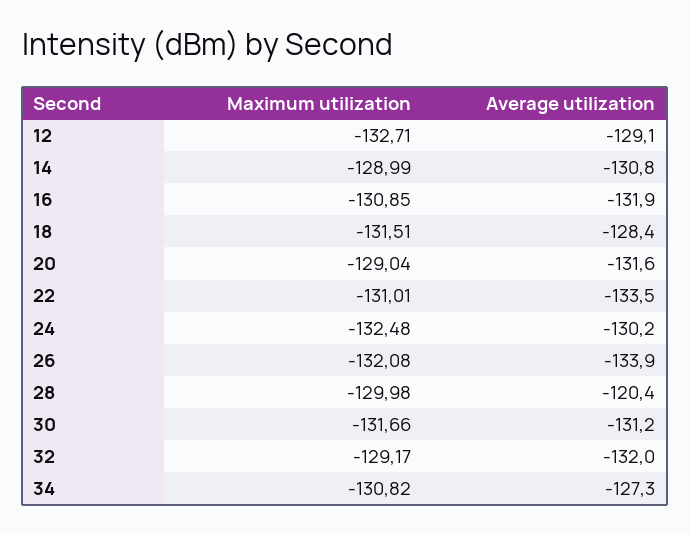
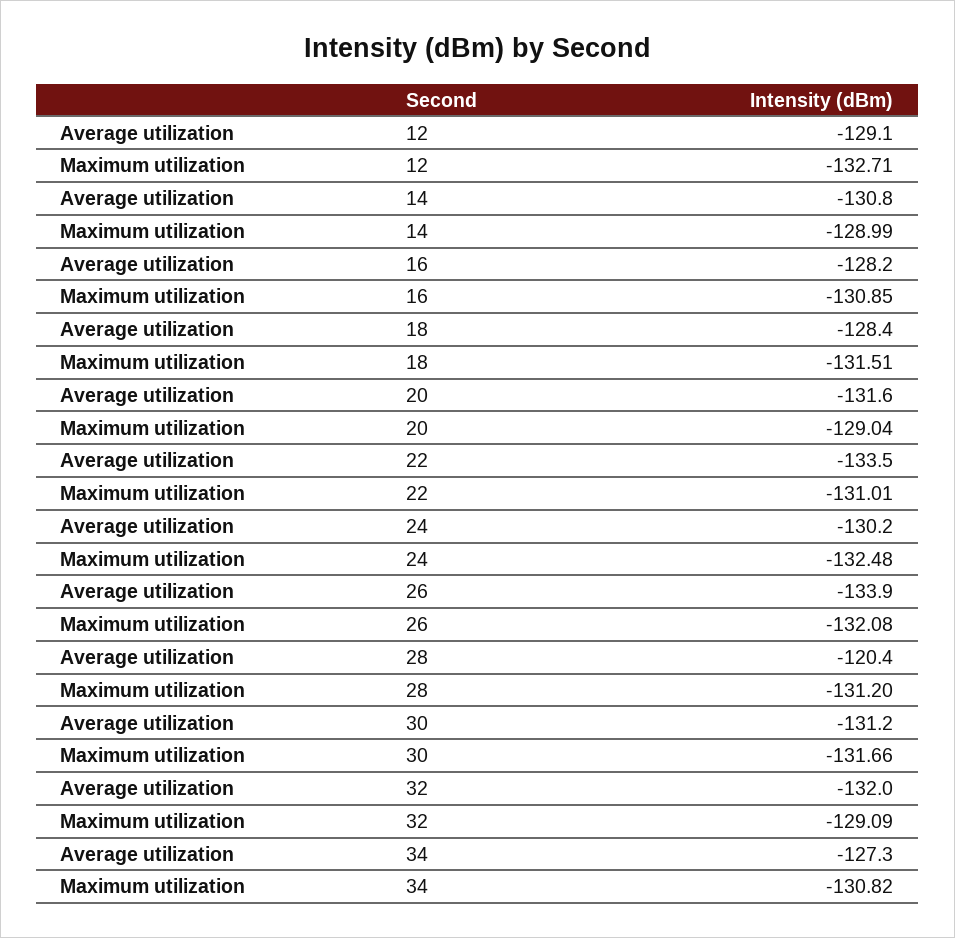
Average utilization, 16: -131.9 -> -128.2
Maximum utilization, 28: -129.98 -> -131.2
Maximum utilization, 32: -129.17 -> -129.09

